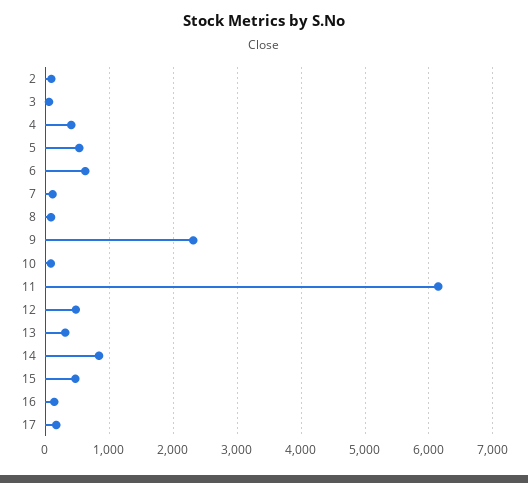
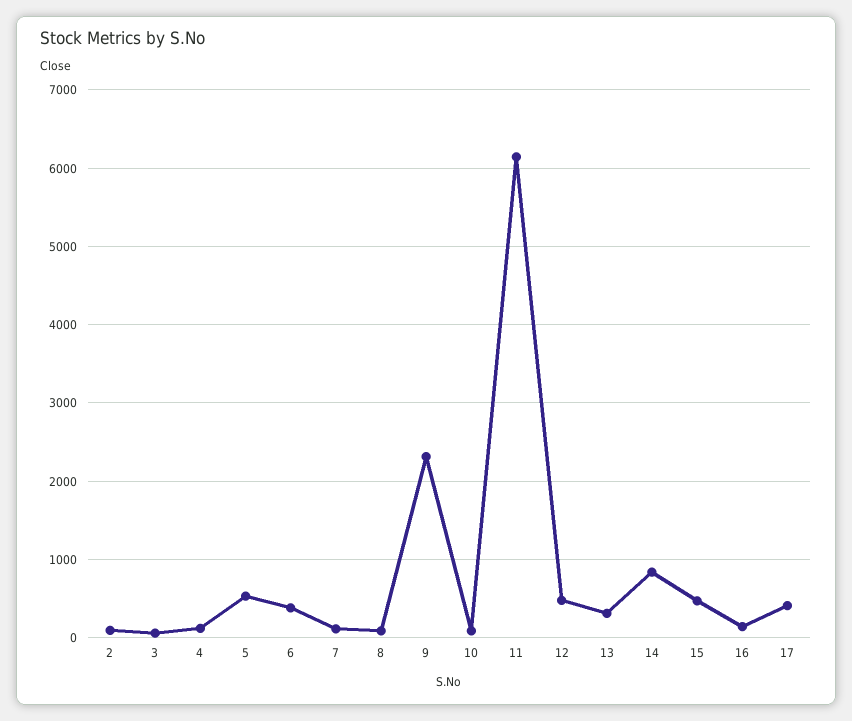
4: 400 -> 100
6: 600 -> 400
17: 200 -> 400

